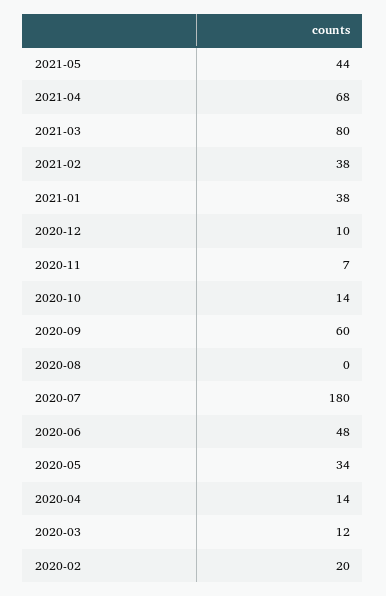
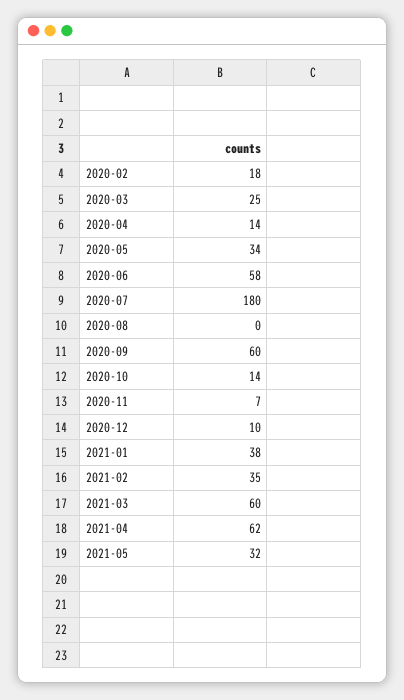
2021-05: 44 -> 32
2021-04: 68 -> 62
2021-03: 80 -> 60
2021-02: 38 -> 35
2020-06: 48 -> 58
2020-03: 12 -> 25
2020-02: 20 -> 18

